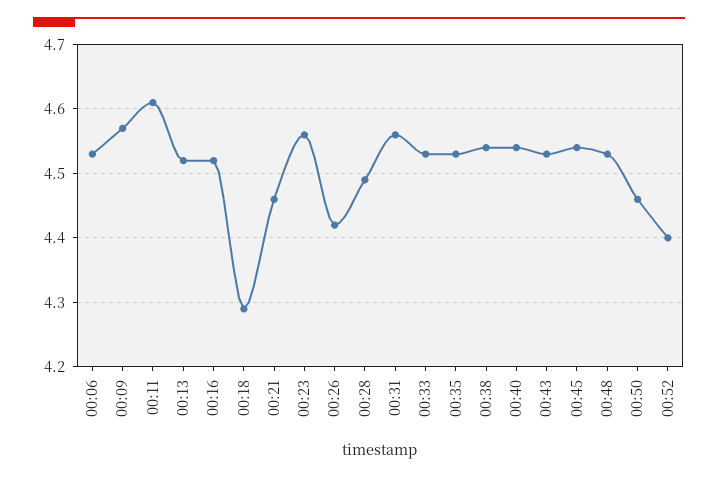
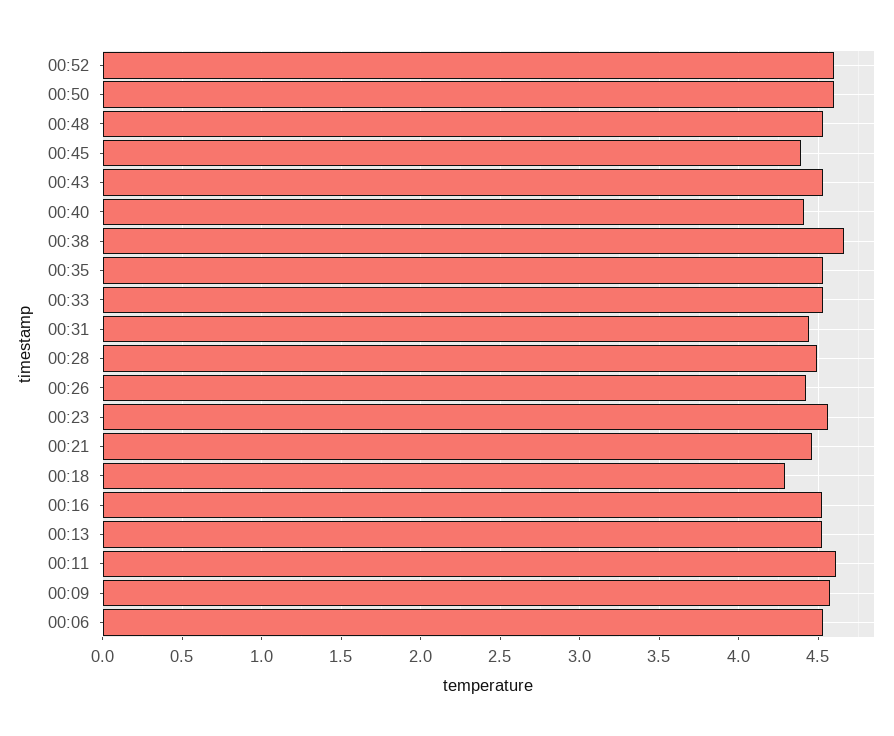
00:31: 4.56 -> 4.45
00:38: 4.54 -> 4.65
00:40: 4.54 -> 4.4
00:45: 4.54 -> 4.4
00:50: 4.46 -> 4.6
00:52: 4.4 -> 4.6

